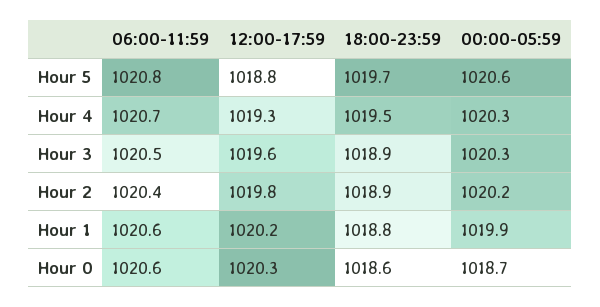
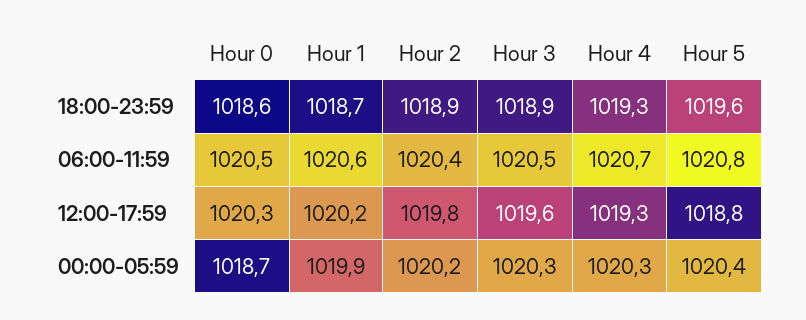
18:00-23:59, Hour 5: 1019.7 -> 1019.6
00:00-05:59, Hour 5: 1020.6 -> 1020.4
18:00-23:59, Hour 4: 1019.5 -> 1019.3
18:00-23:59, Hour 1: 1018.8 -> 1018.7
06:00-11:59, Hour 0: 1020.6 -> 1020.5

